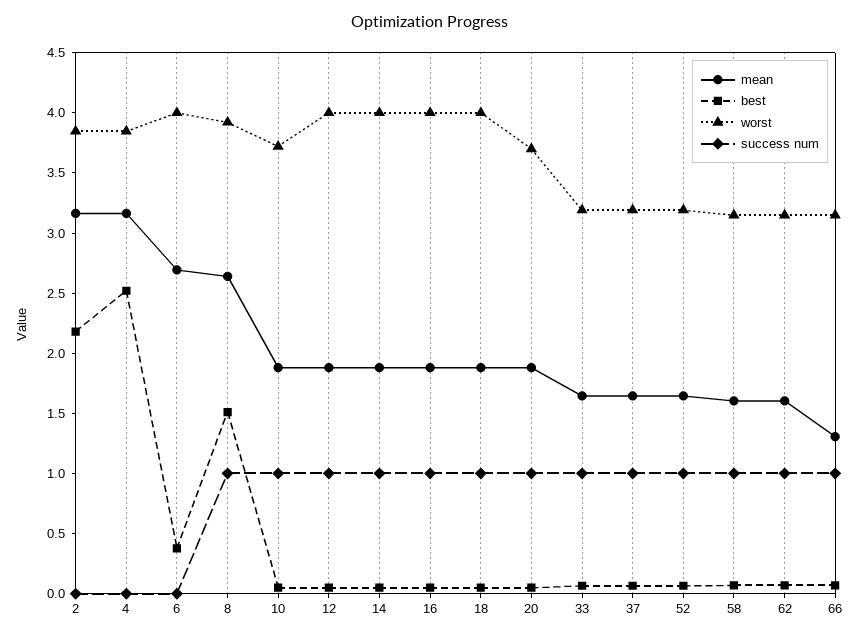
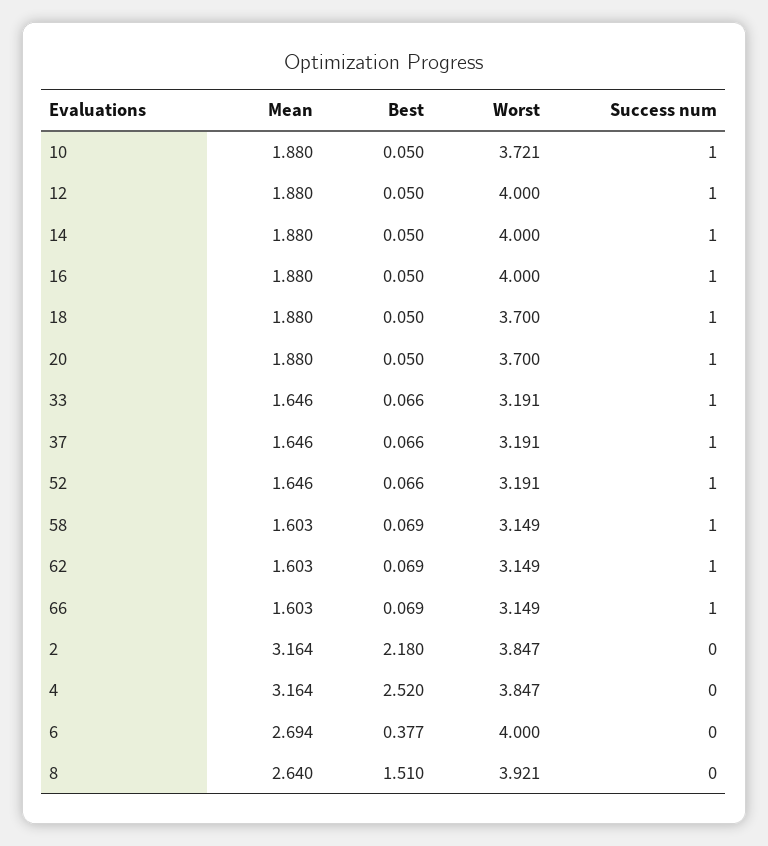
success num, 8: 1 -> 0
worst, 18: 4 -> 3.7
mean, 66: 1.3 -> 1.603

